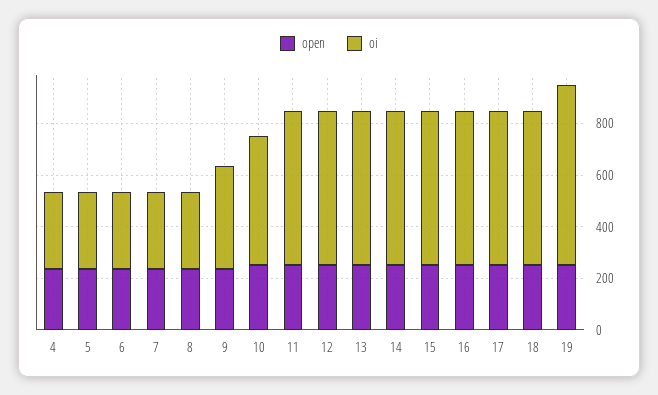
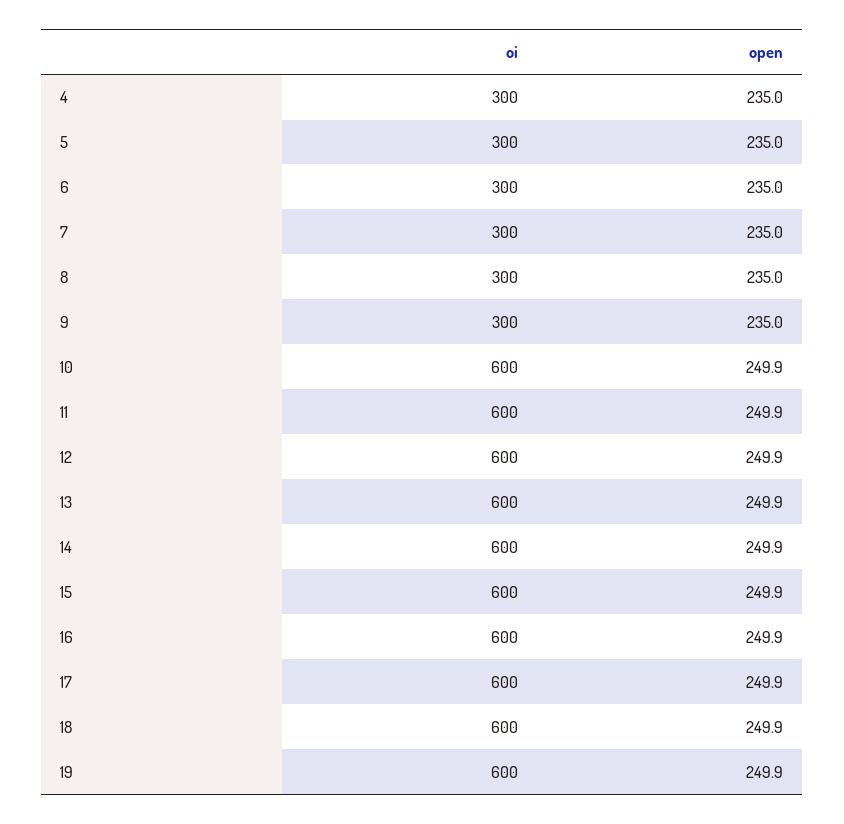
oi, 9: 400 -> 300
oi, 10: 500 -> 600
oi, 19: 700 -> 600

